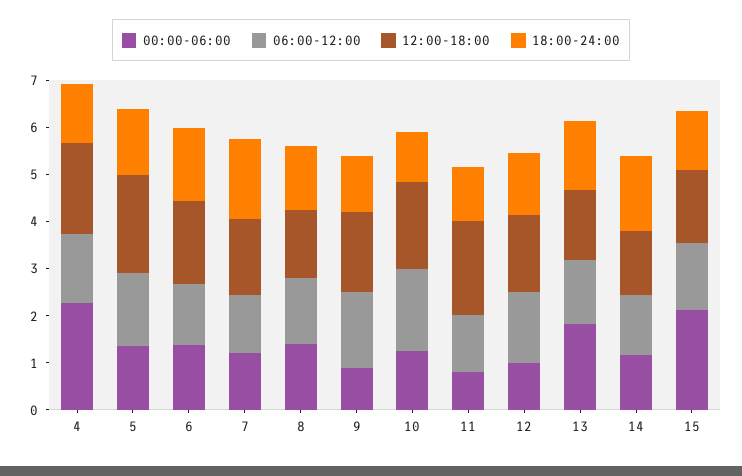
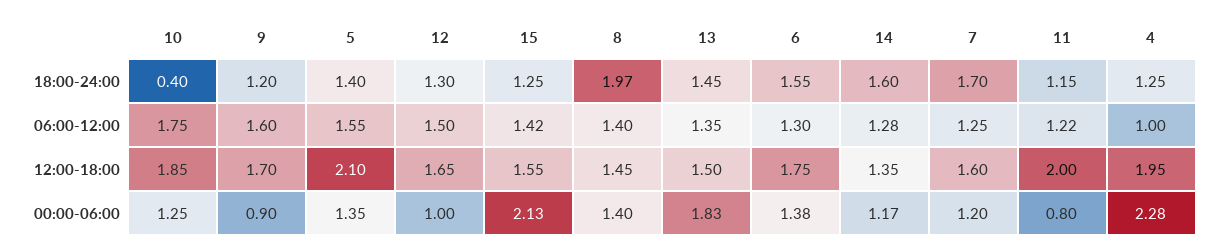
06:00-12:00, 4: 1.4 -> 1
18:00-24:00, 8: 1.4 -> 1.97
18:00-24:00, 10: 1 -> 0.4

